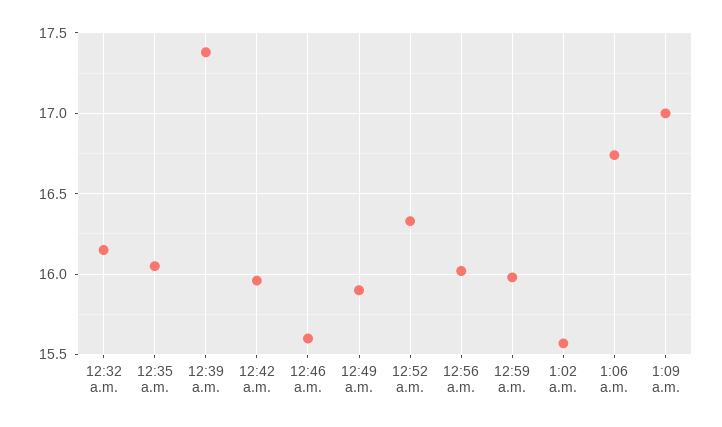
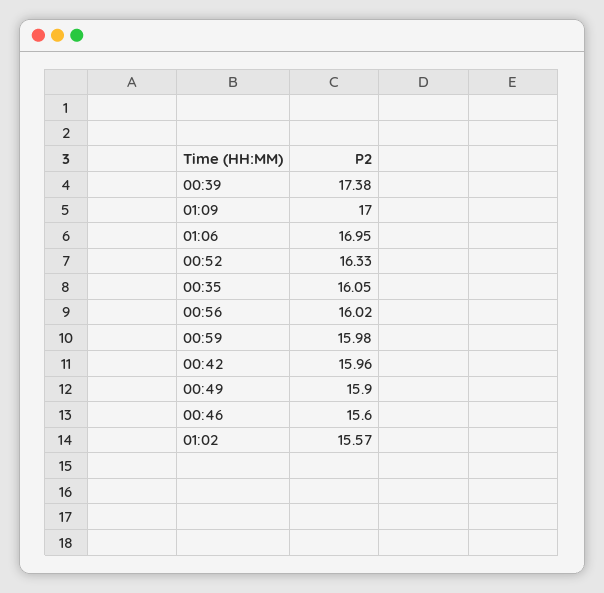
12:32 a.m.: 16.15 -> none
1:06 a.m.: 16.75 -> 16.95

